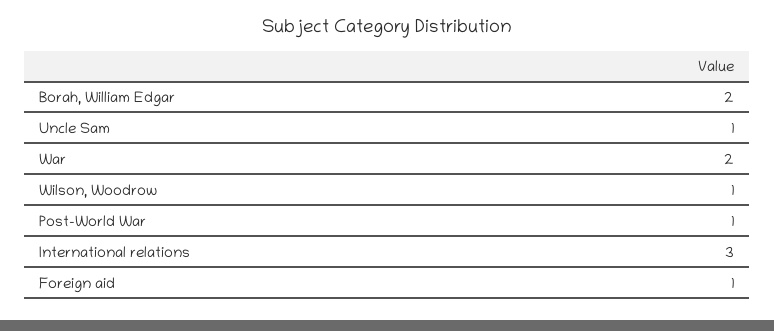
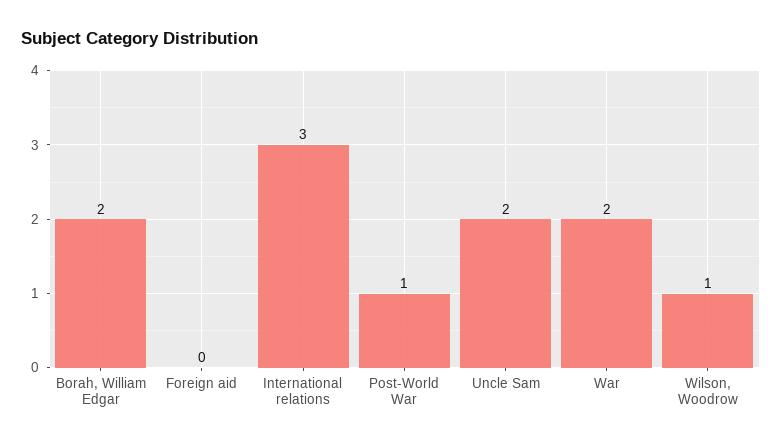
Uncle Sam: 1 -> 2
Foreign aid: 1 -> 0

